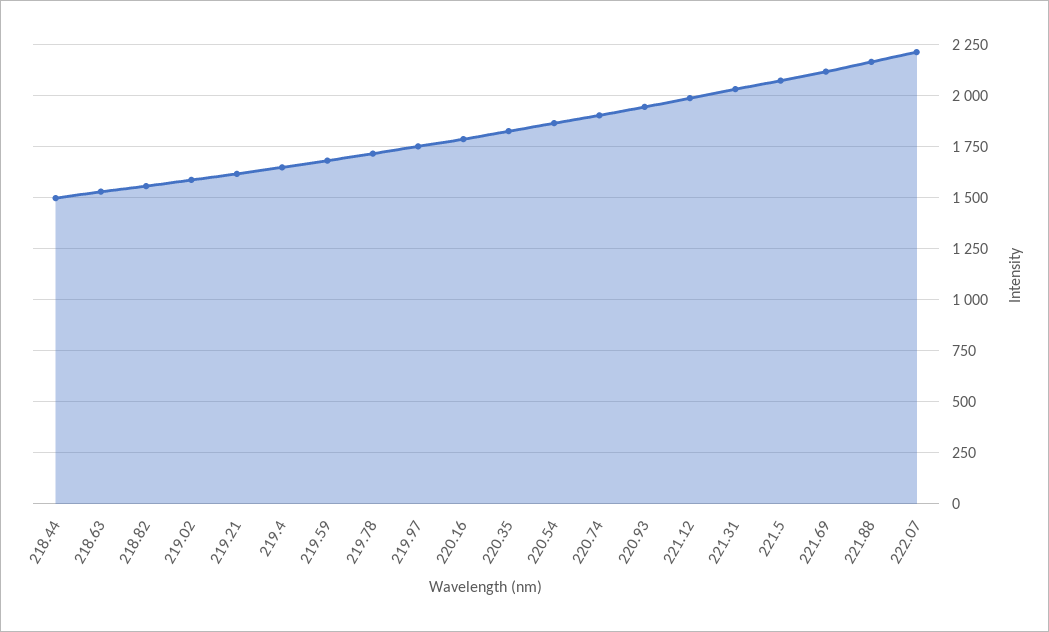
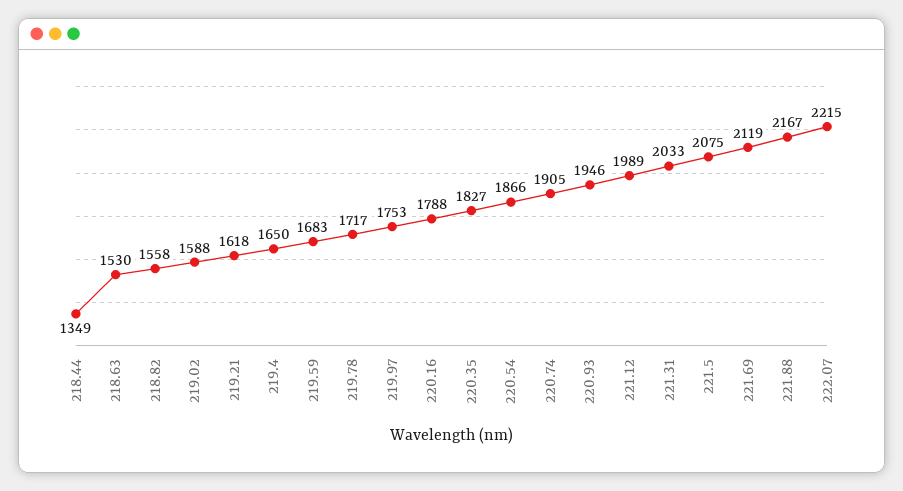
218.44: 1500 -> 1349

